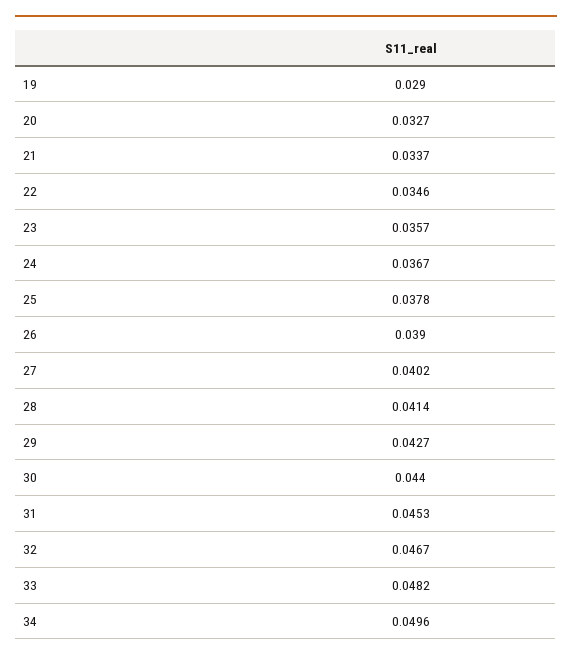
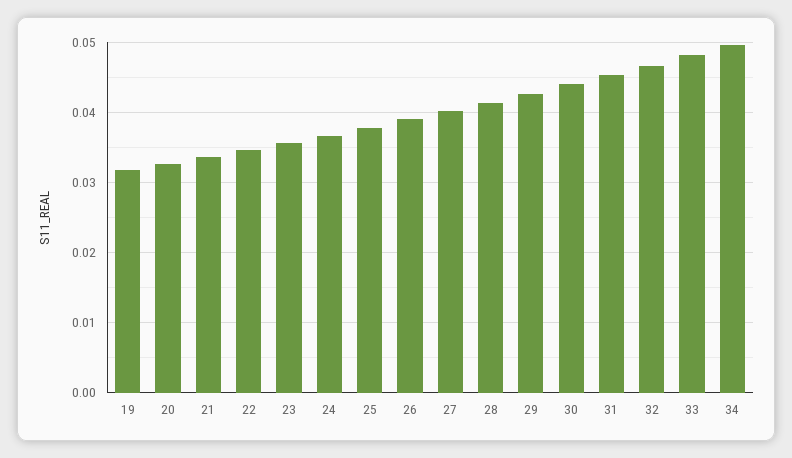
19: 0.029 -> 0.032

